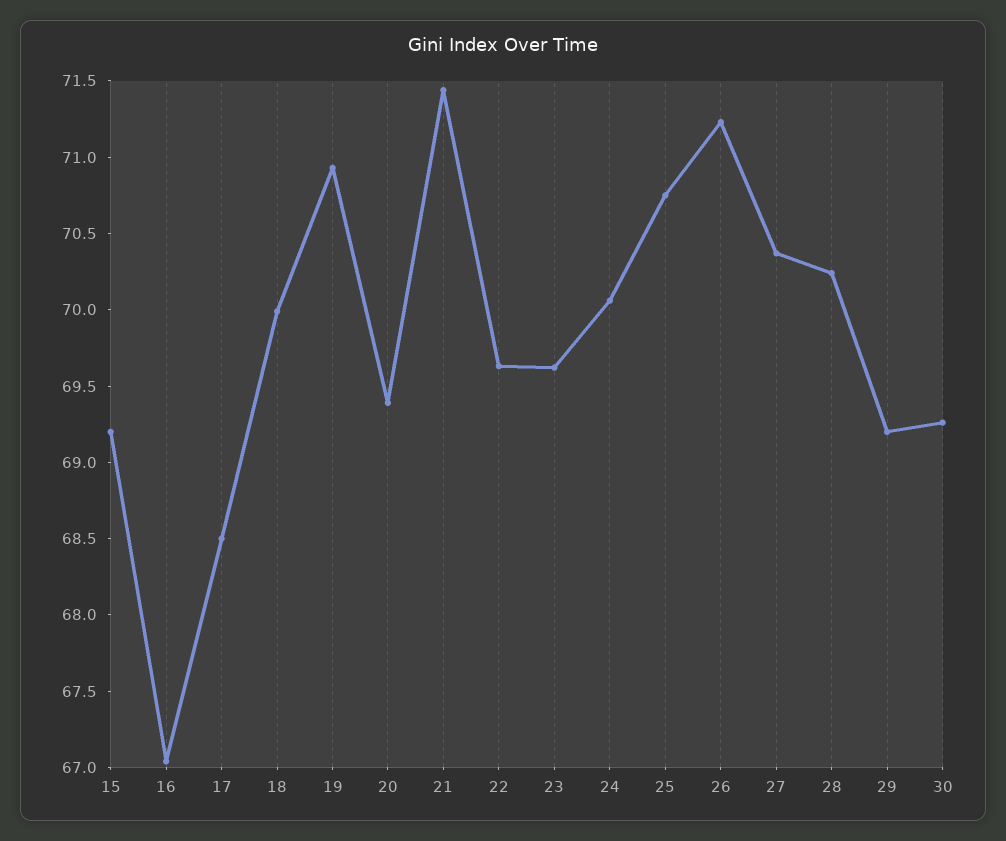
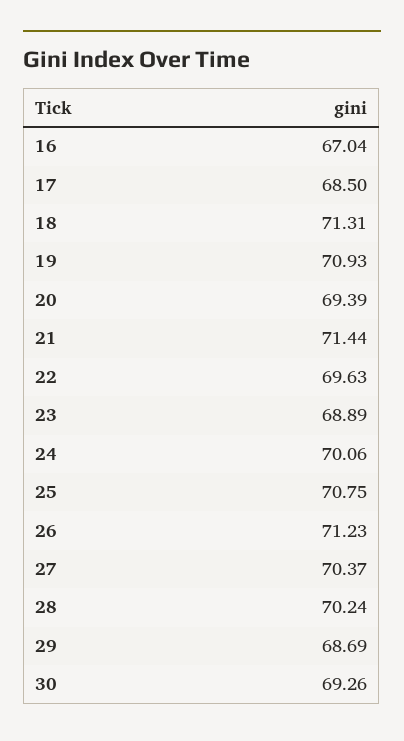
15: 69.2 -> none
18: 70 -> 71.31
23: 69.6 -> 68.89
29: 69.2 -> 68.69

